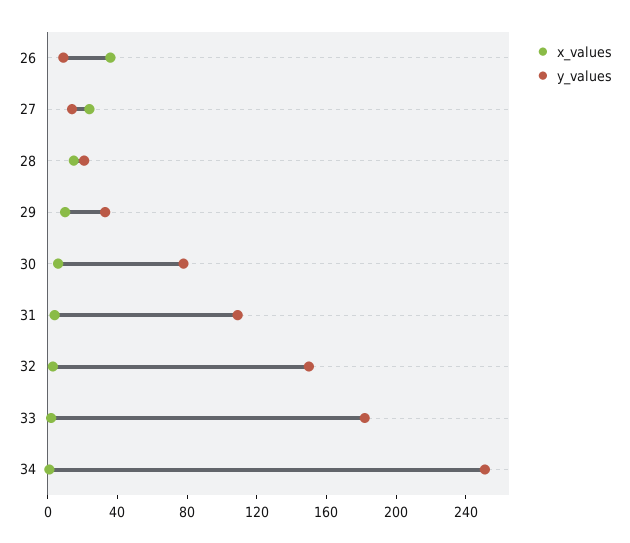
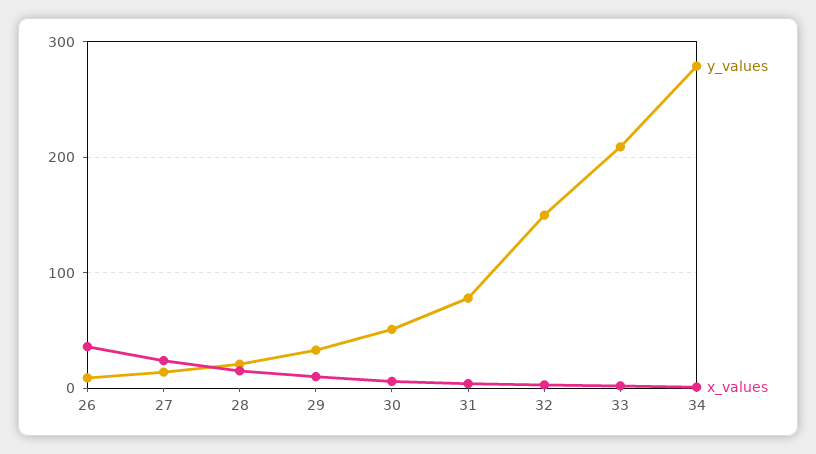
y_values, 30: 80 -> 50
y_values, 31: 110 -> 80
y_values, 33: 180 -> 210
y_values, 34: 250 -> 280

